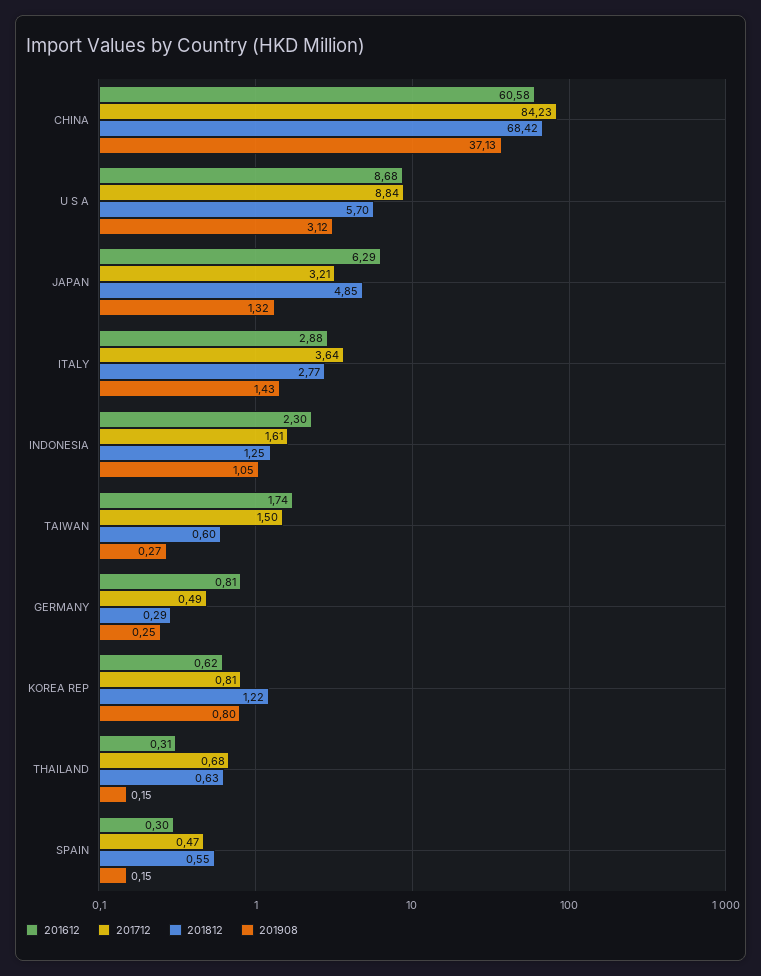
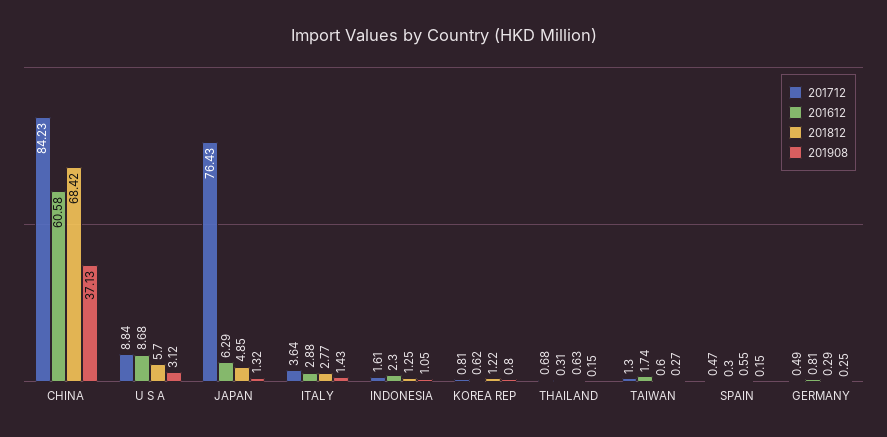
201712, JAPAN: 3.21 -> 76.43
201712, TAIWAN: 1.5 -> 1.3

